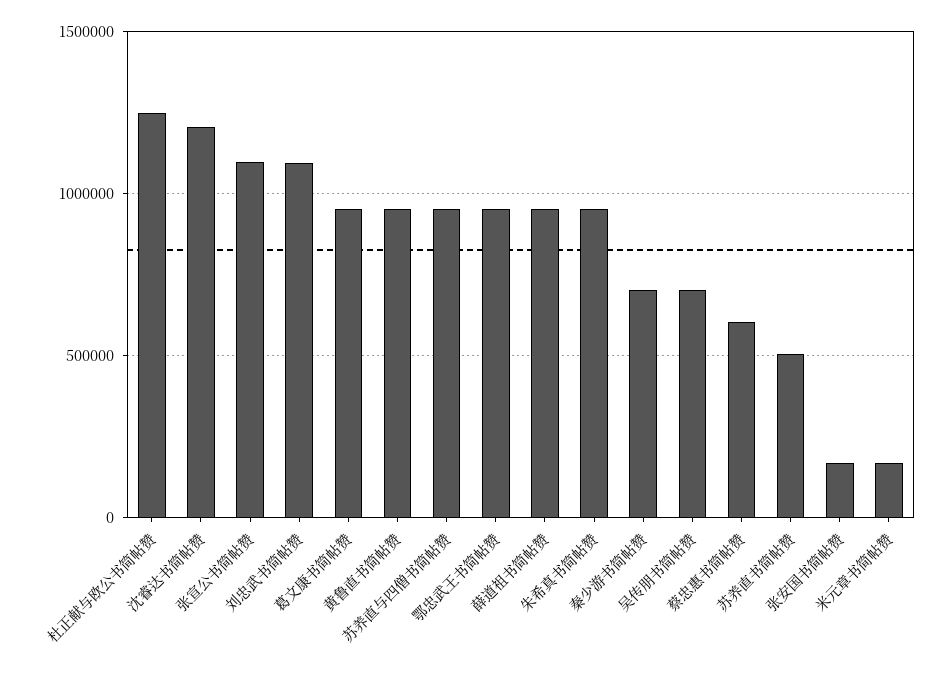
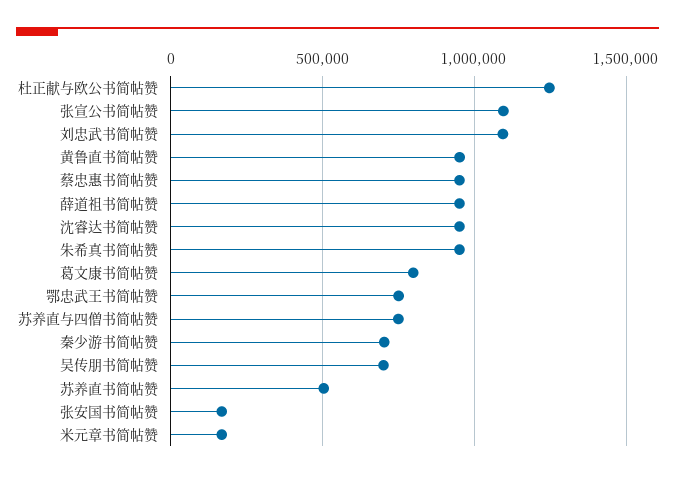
沈睿达书简帖赞: 1200000 -> 950000
葛文康书简帖赞: 950000 -> 800000
苏养直与四僧书简帖赞: 950000 -> 750000
鄂忠武王书简帖赞: 950000 -> 750000
蔡忠惠书简帖赞: 600000 -> 950000

